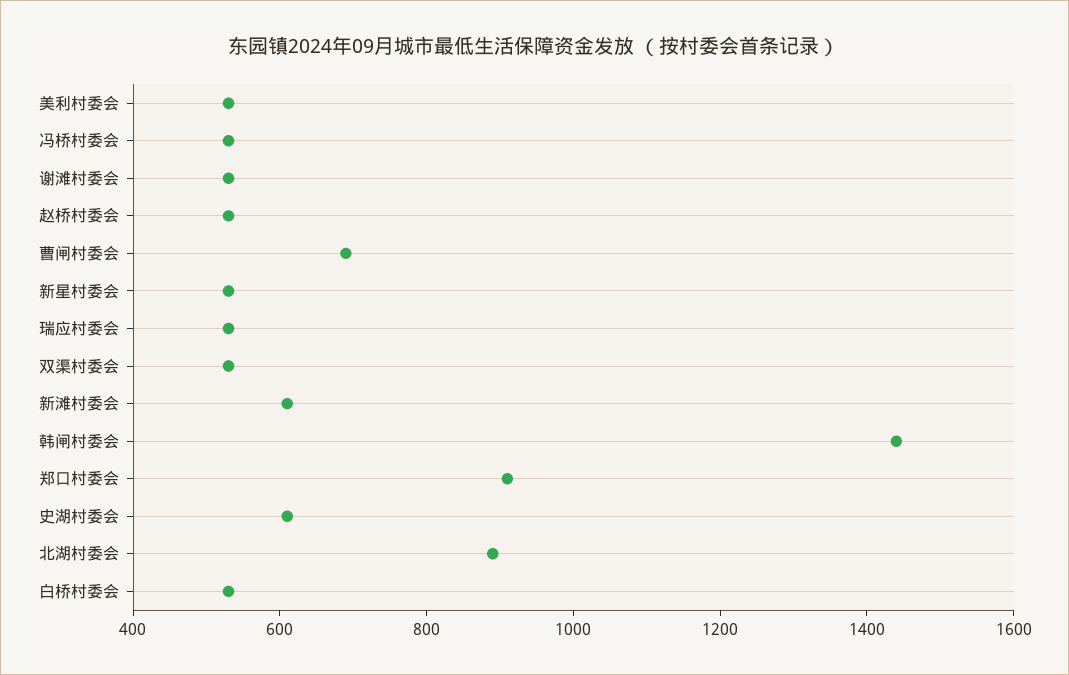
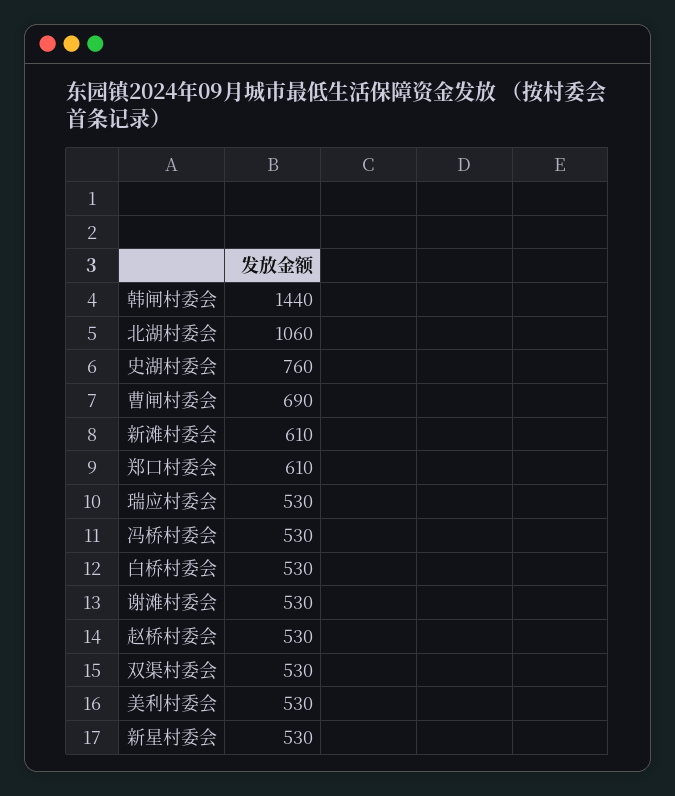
郑口村委会: 900 -> 610
史湖村委会: 600 -> 760
北湖村委会: 900 -> 1060

